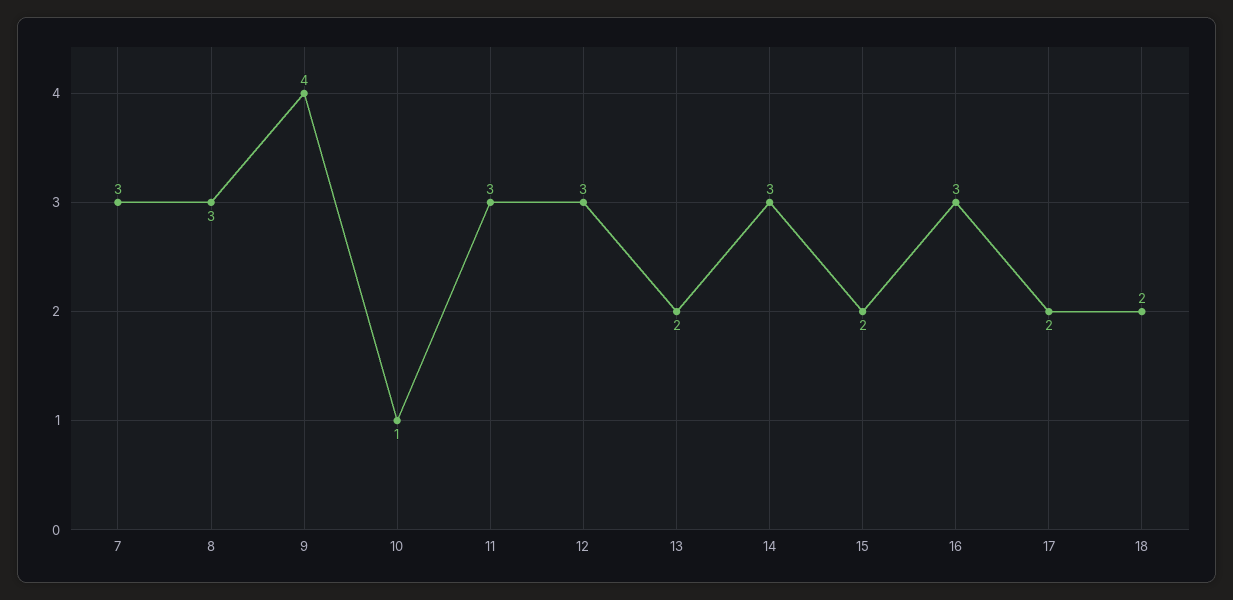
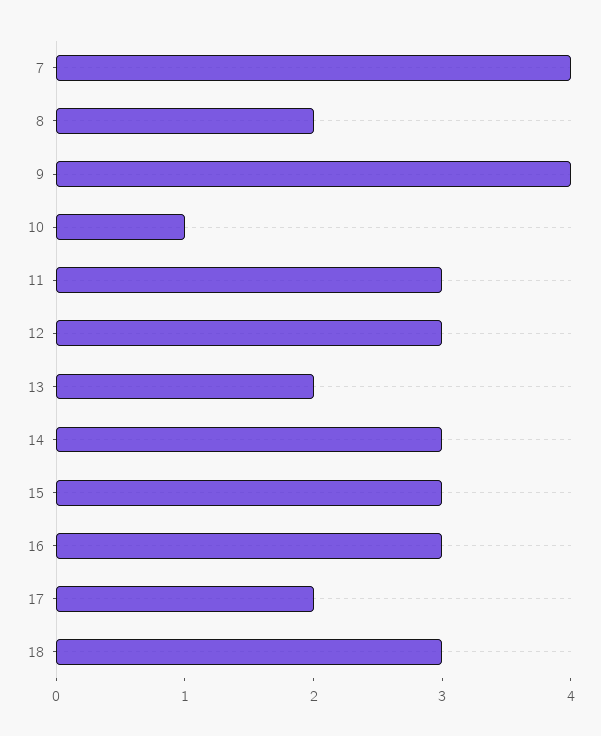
7: 3 -> 4
8: 3 -> 2
15: 2 -> 3
18: 2 -> 3

